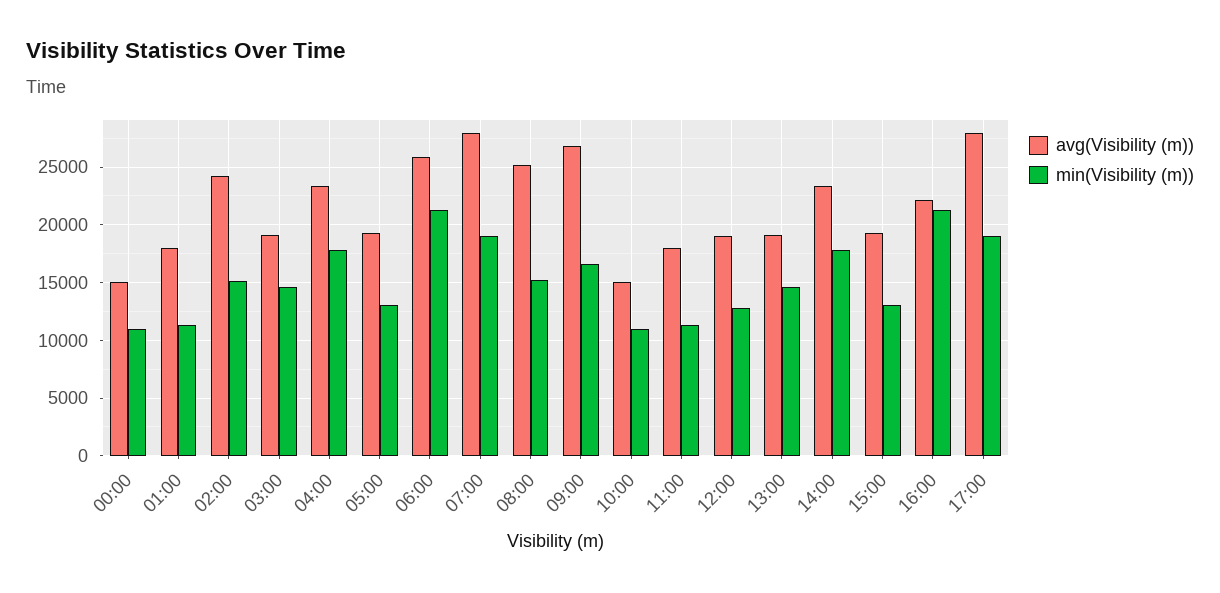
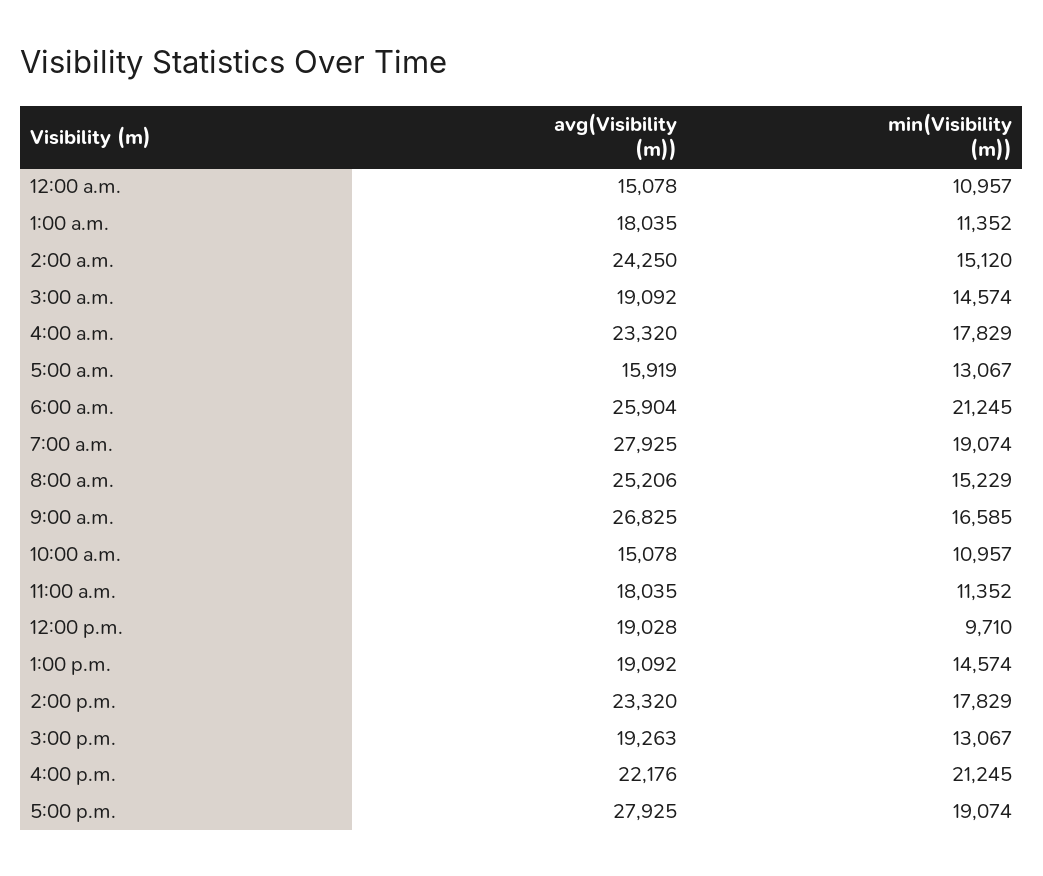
avg(Visibility (m)), 05:00: 19000 -> 15919
min(Visibility (m)), 12:00: 13000 -> 9710

